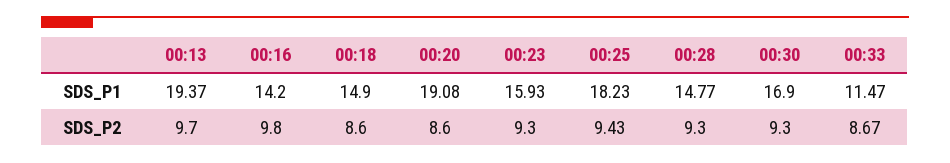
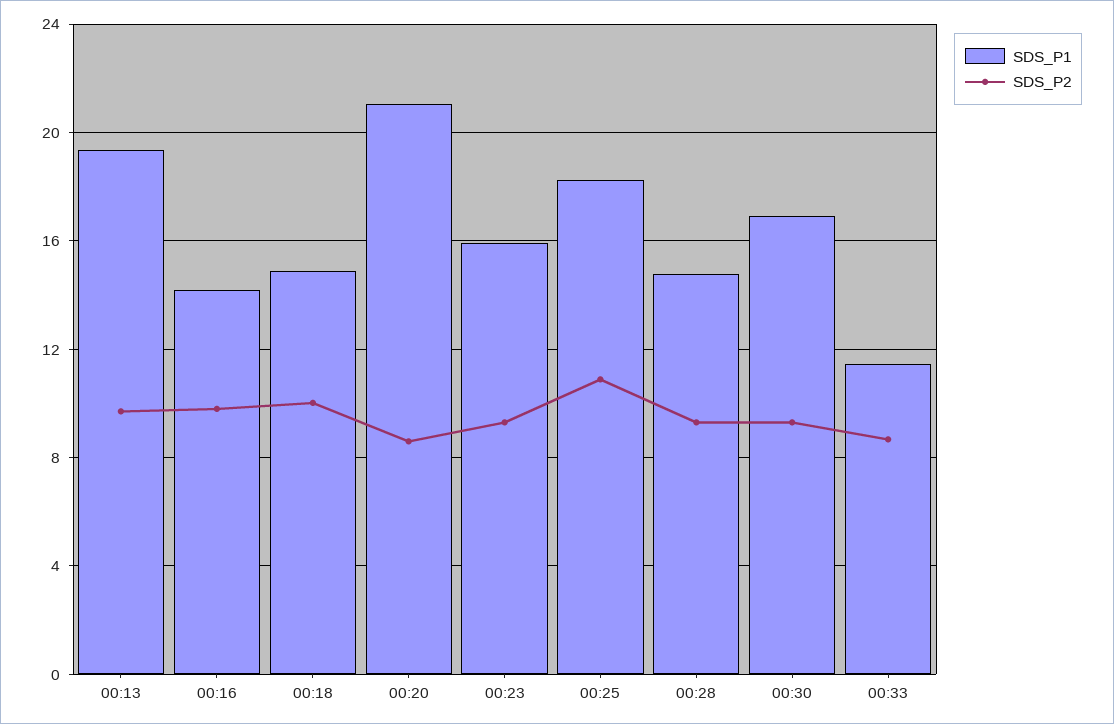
SDS_P1, 00:20: 19.08 -> 21
SDS_P2, 00:18: 8.6 -> 10
SDS_P2, 00:25: 9.43 -> 11

